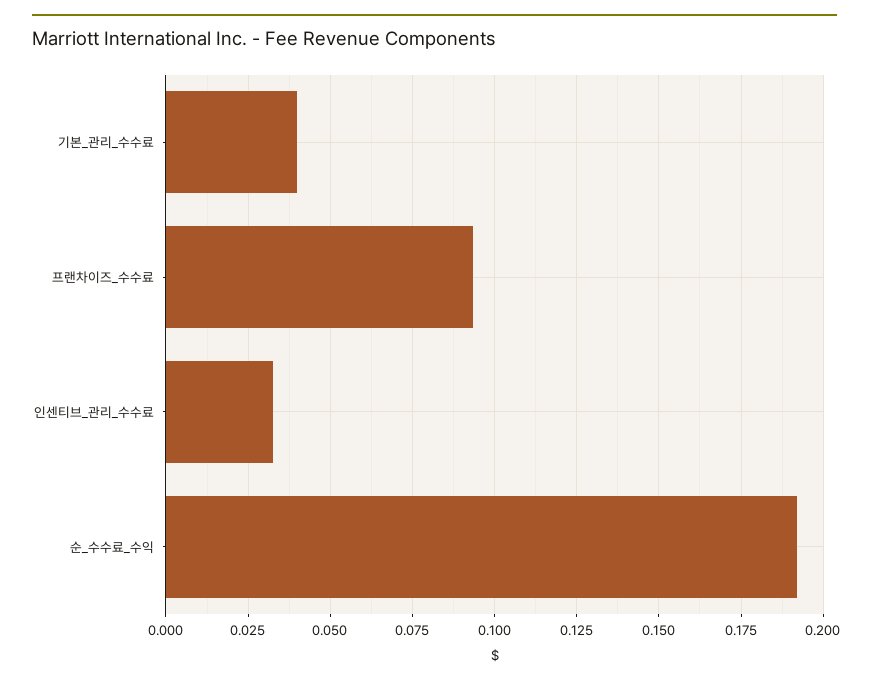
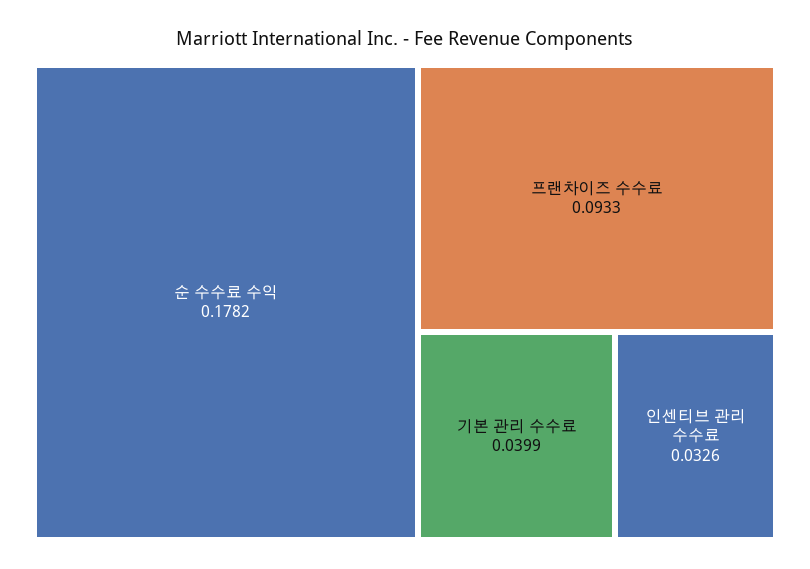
순_수수료_수익: 0.1925 -> 0.1782

